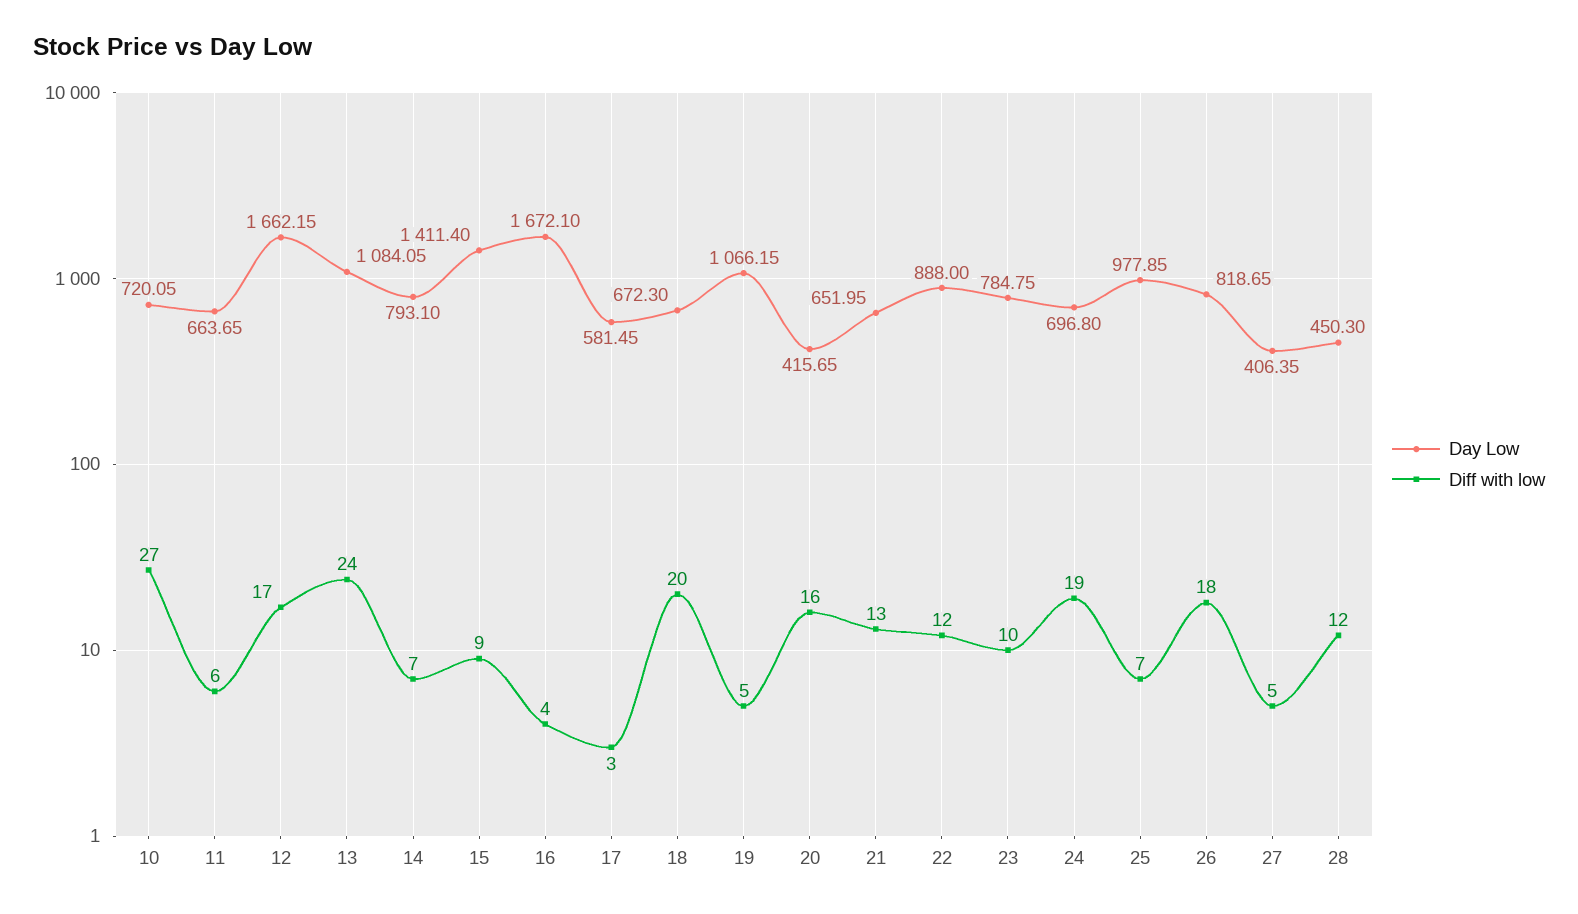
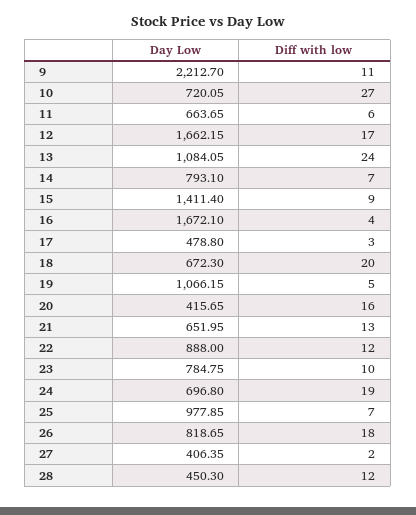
Day Low, 17: 581.45 -> 478.8
Diff with low, 27: 5 -> 2
Day Low, 9: none -> 2212.7
Diff with low, 9: none -> 11

